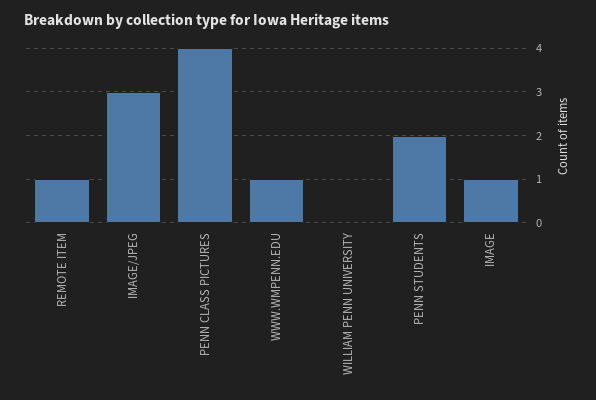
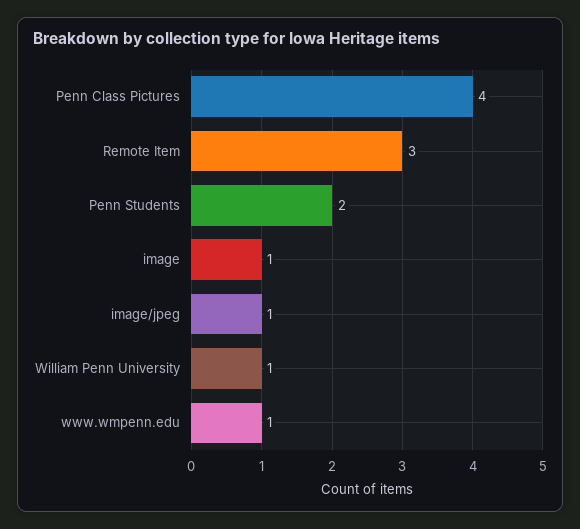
REMOTE ITEM: 1 -> 3
IMAGE/JPEG: 3 -> 1
WILLIAM PENN UNIVERSITY: 0 -> 1

